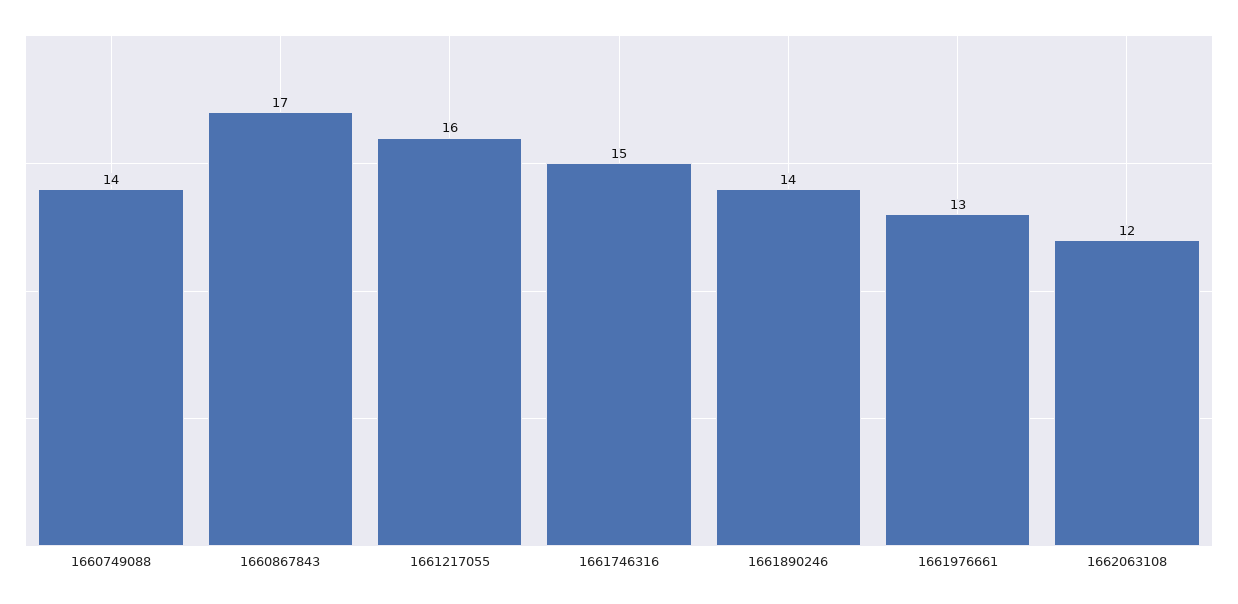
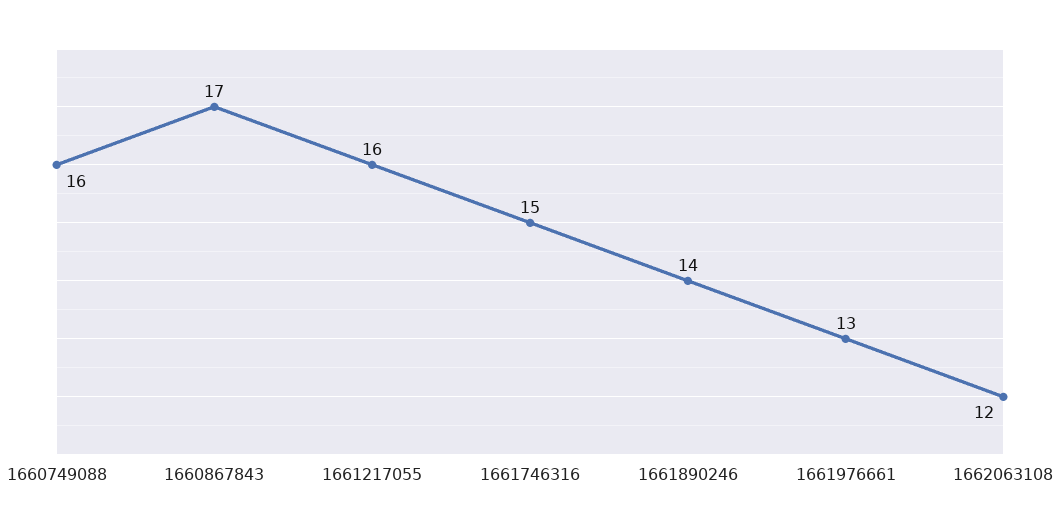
1660749088: 14 -> 16

